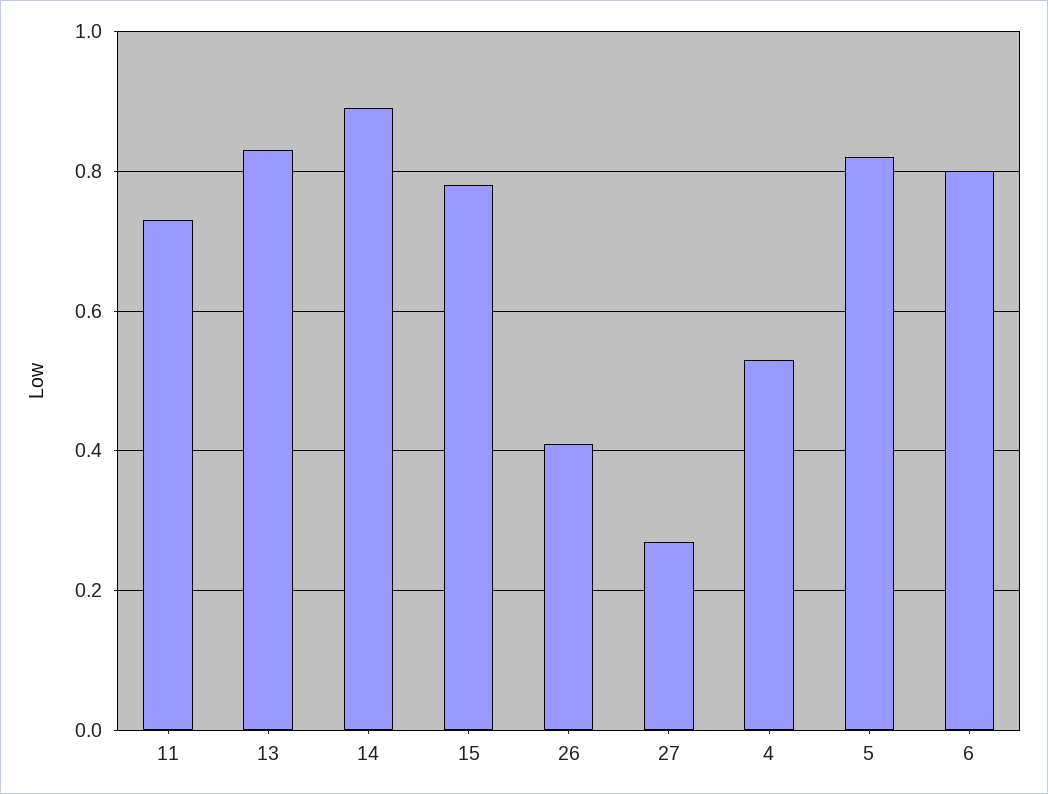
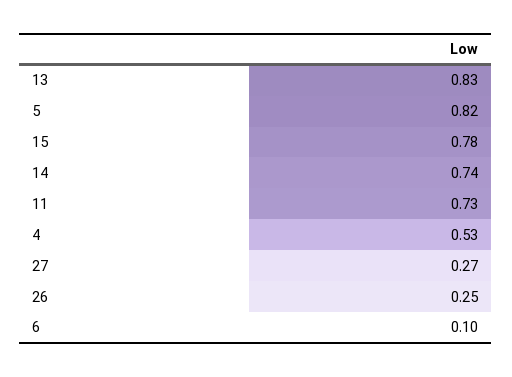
14: 0.9 -> 0.74
26: 0.4 -> 0.25
6: 0.8 -> 0.1

